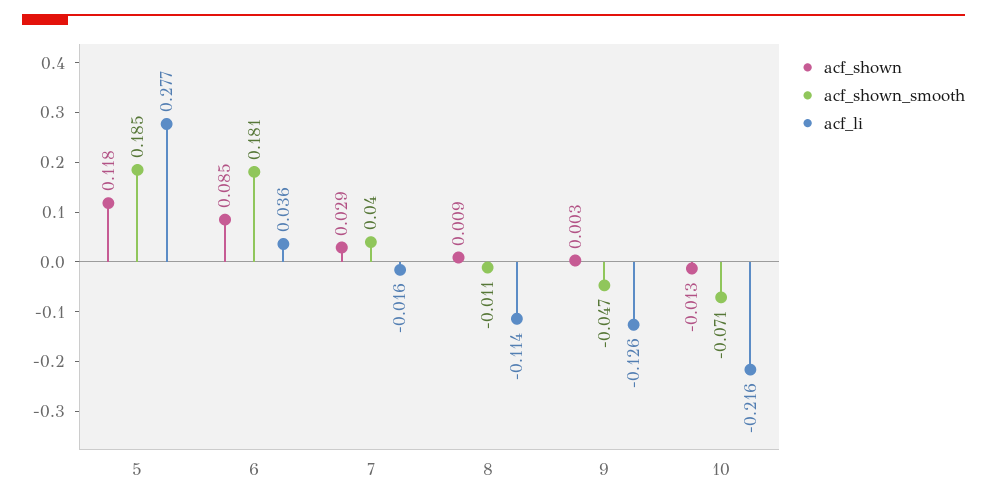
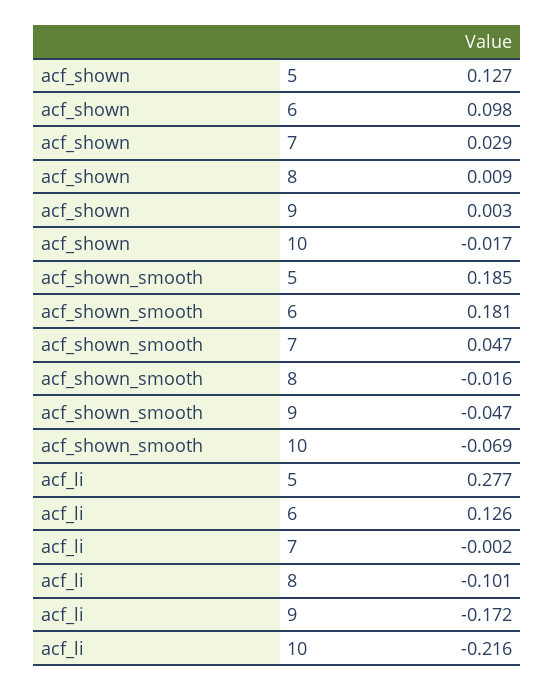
acf_shown, 5: 0.118 -> 0.127
acf_shown, 6: 0.085 -> 0.098
acf_li, 6: 0.036 -> 0.126
acf_shown_smooth, 7: 0.04 -> 0.047
acf_li, 7: -0.016 -> -0.002
acf_shown_smooth, 8: -0.011 -> -0.016
acf_li, 8: -0.114 -> -0.101
acf_li, 9: -0.126 -> -0.172
acf_shown, 10: -0.013 -> -0.017
acf_shown_smooth, 10: -0.071 -> -0.069

